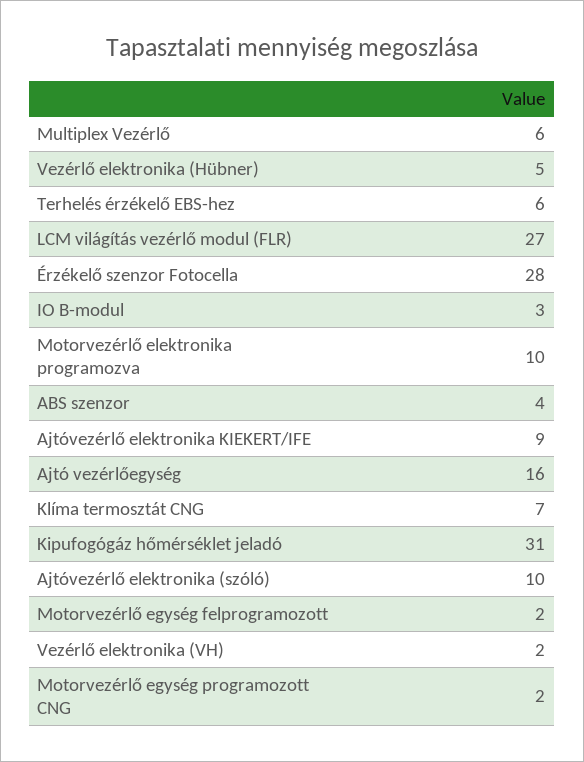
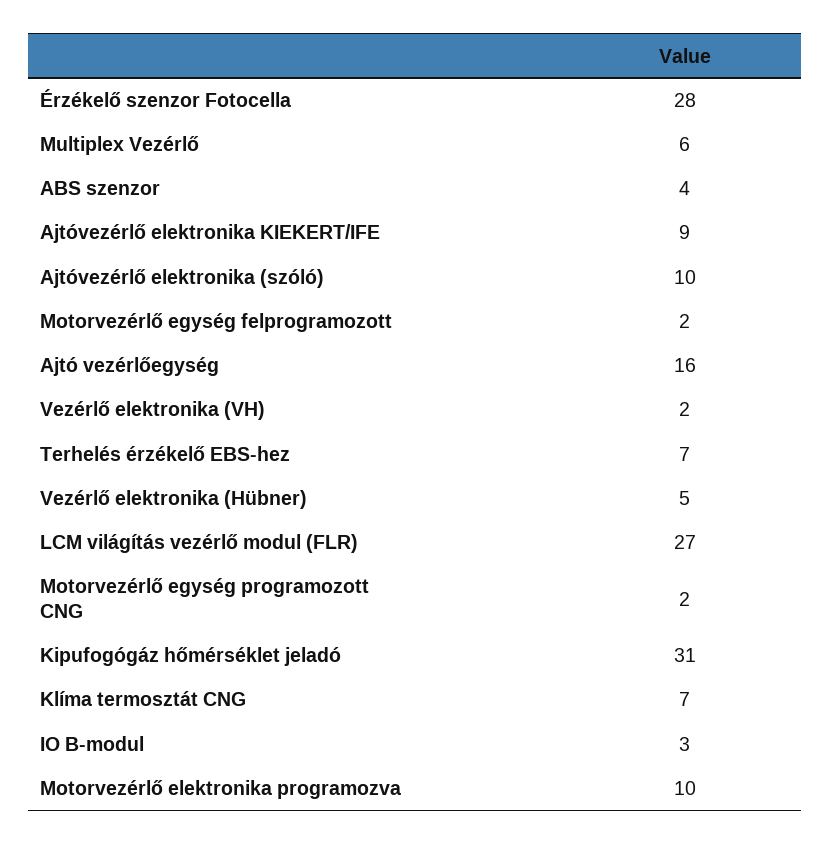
Terhelés érzékelő EBS-hez: 6 -> 7

